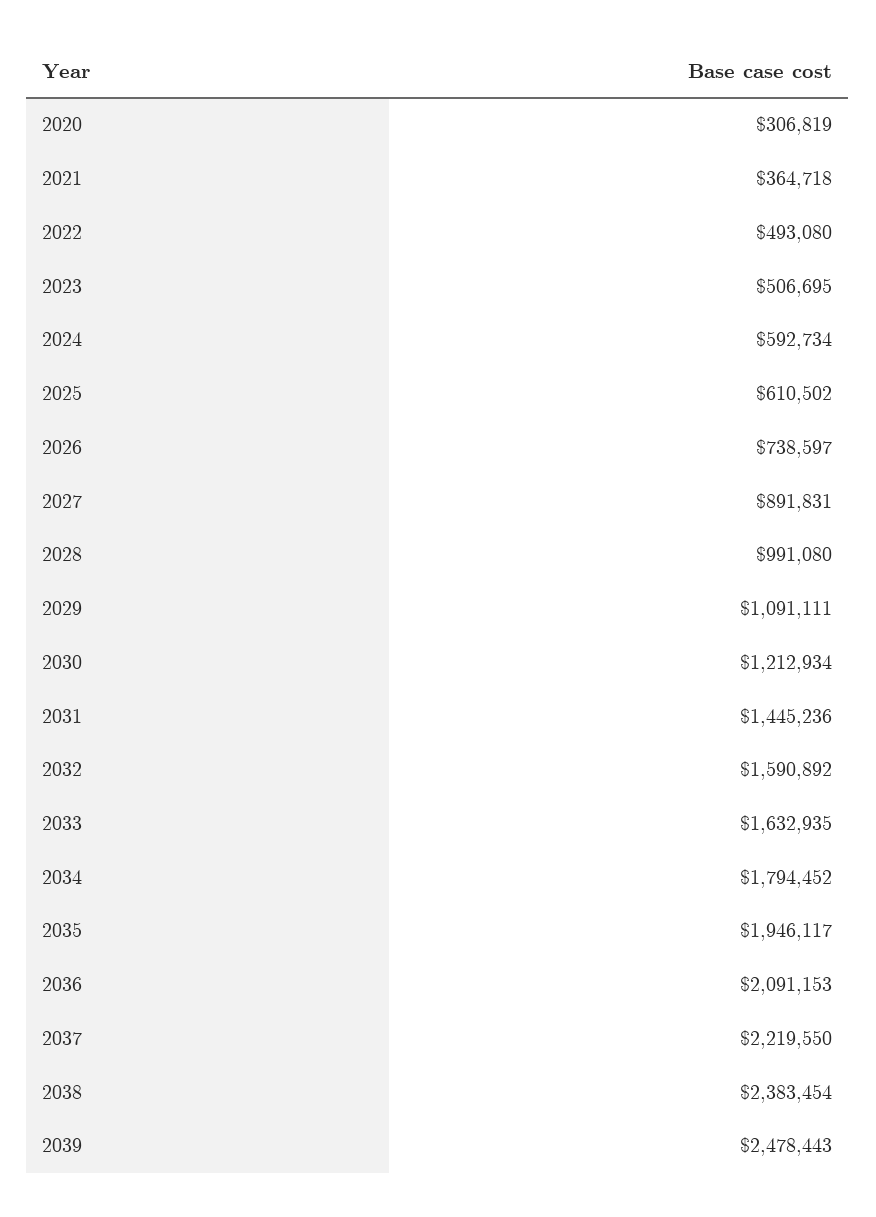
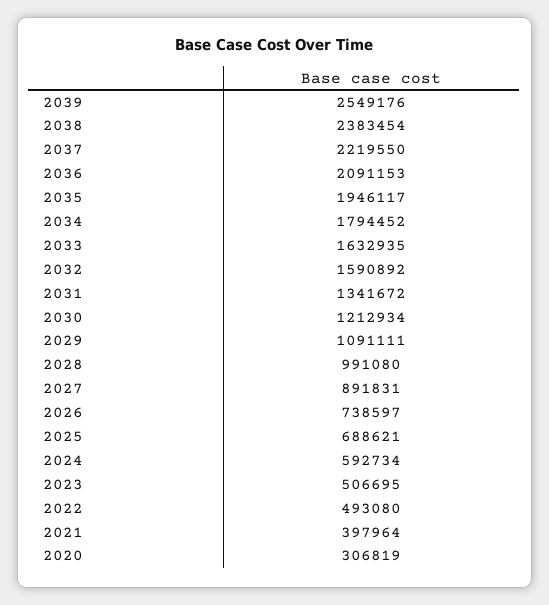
2021: 364718 -> 397964
2025: 610502 -> 688621
2031: 1445236 -> 1341672
2039: 2478443 -> 2549176

